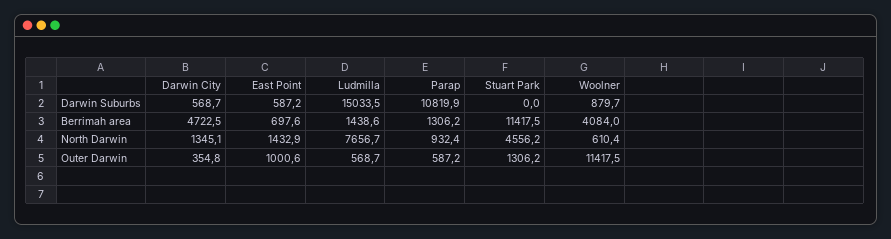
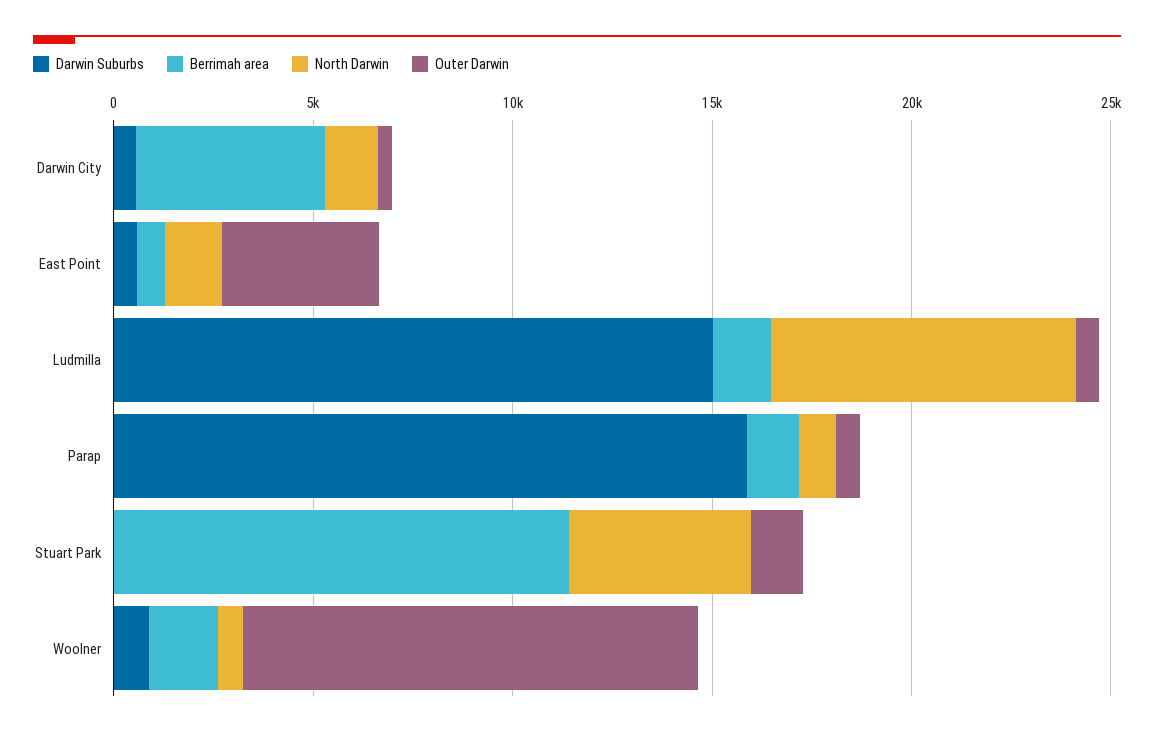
Darwin Suburbs, Parap: 10819.9 -> 16000
Berrimah area, Woolner: 4084 -> 2000
Outer Darwin, East Point: 1000.6 -> 4000

